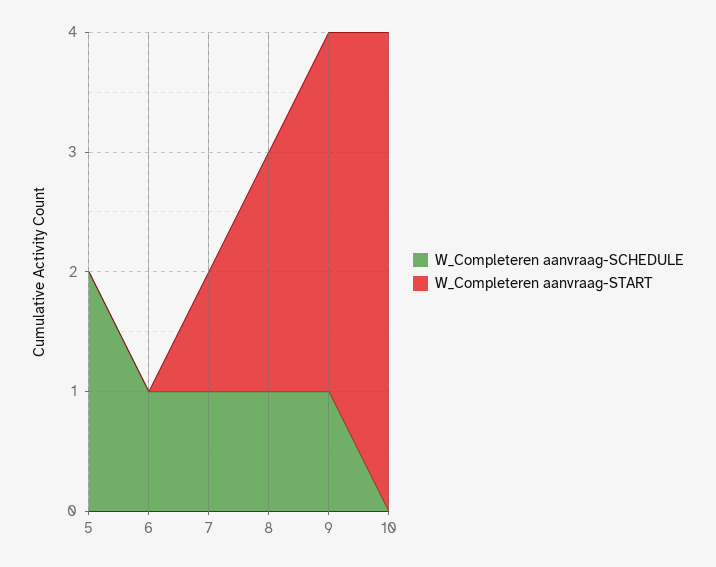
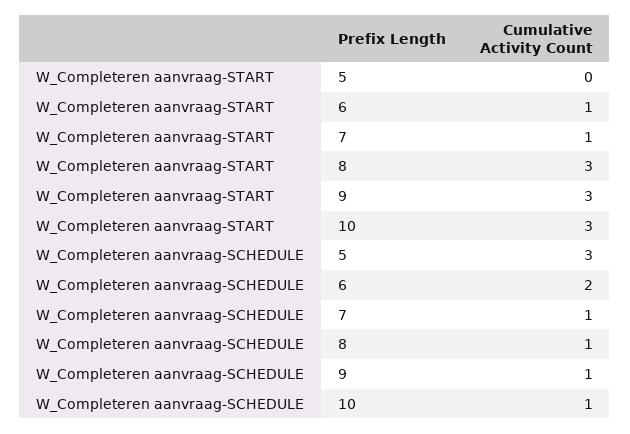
W_Completeren aanvraag-SCHEDULE, 5: 2 -> 3
W_Completeren aanvraag-SCHEDULE, 6: 1 -> 2
W_Completeren aanvraag-START, 6: 0 -> 1
W_Completeren aanvraag-START, 8: 2 -> 3
W_Completeren aanvraag-SCHEDULE, 10: 0 -> 1
W_Completeren aanvraag-START, 10: 4 -> 3

